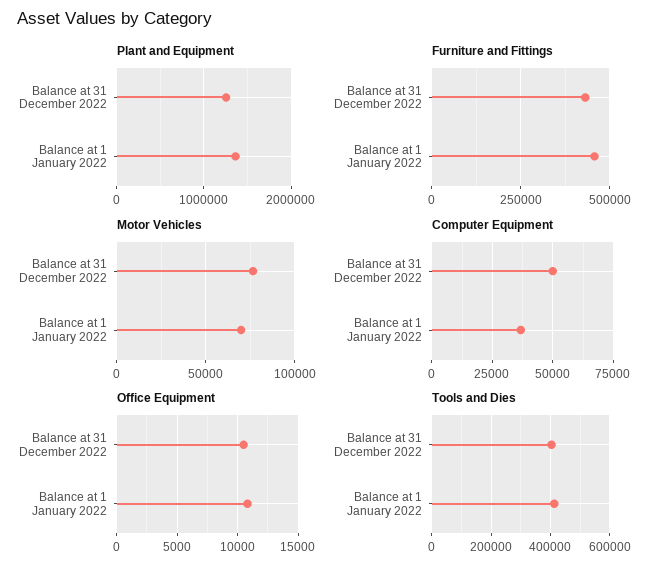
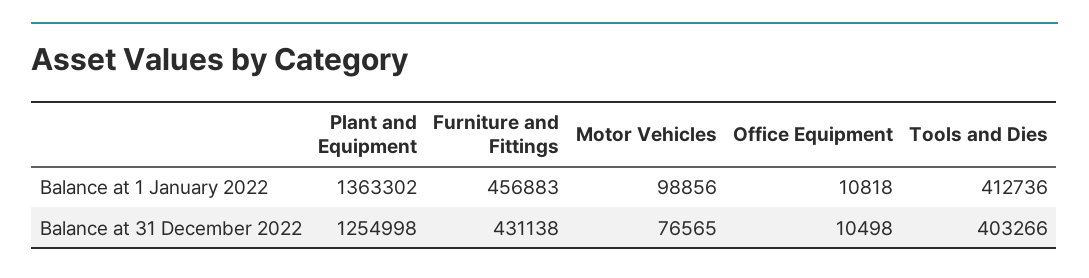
Motor Vehicles, Balance at 1 January 2022: 70000 -> 98856
Computer Equipment, Balance at 31 December 2022: 50000 -> none
Computer Equipment, Balance at 1 January 2022: 37500 -> none

